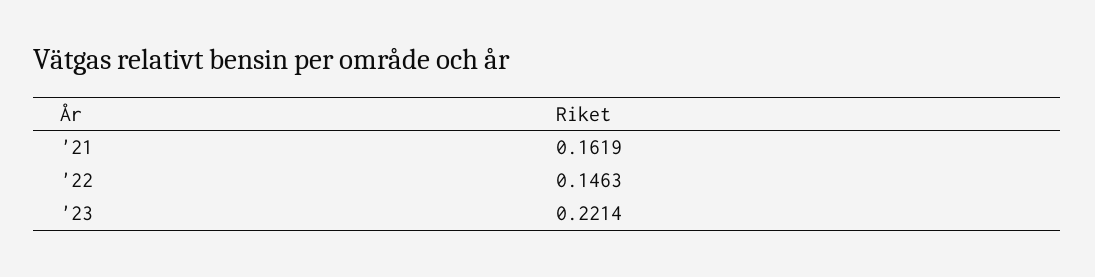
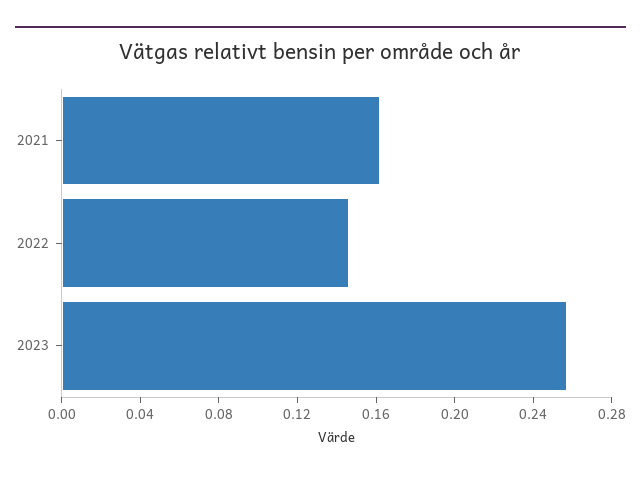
'23: 0.2214 -> 0.26

